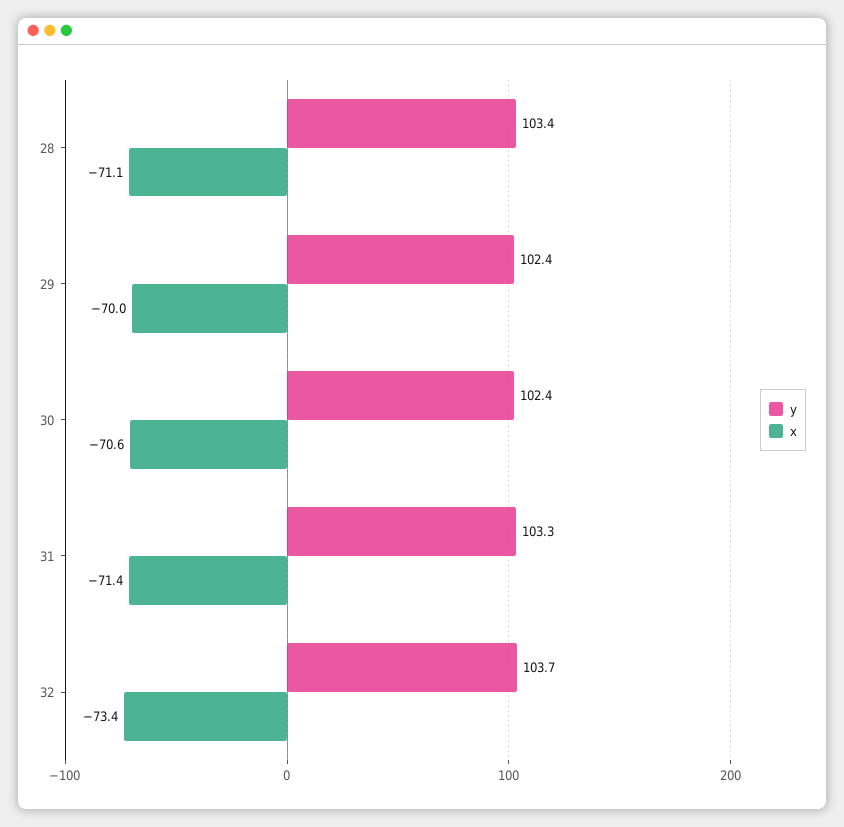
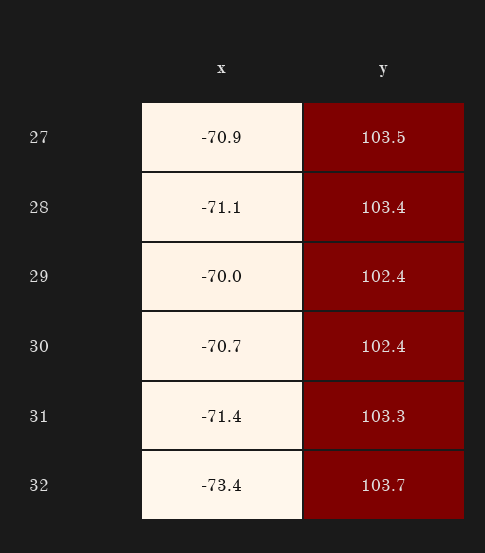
x, 30: -70.6 -> -70.7
x, 27: none -> -70.9
y, 27: none -> 103.5

